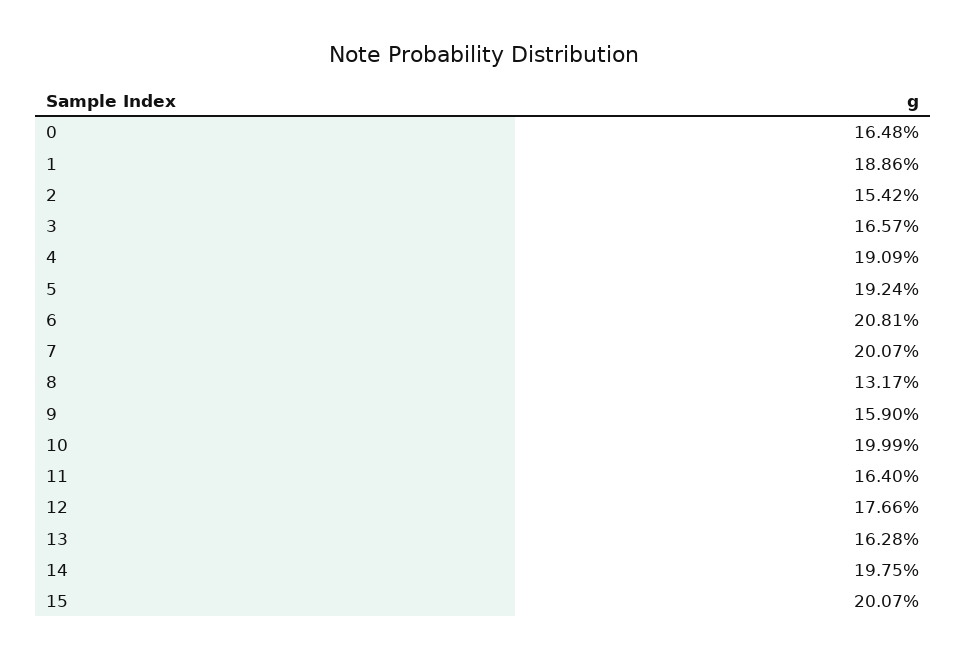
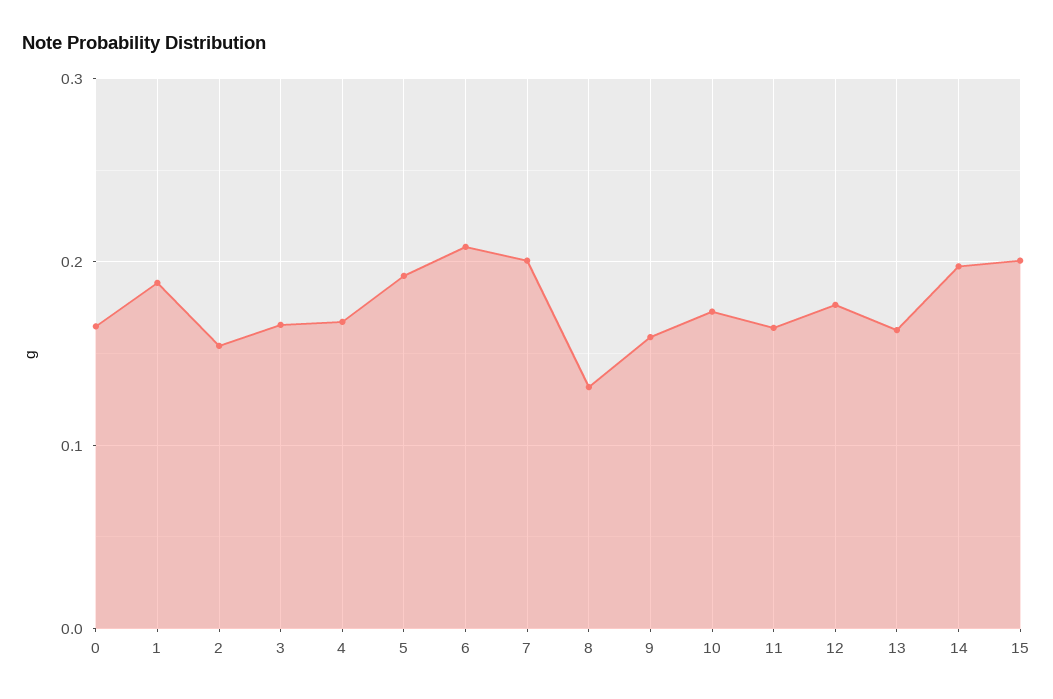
4: 0.1909 -> 0.17
10: 0.1999 -> 0.17

